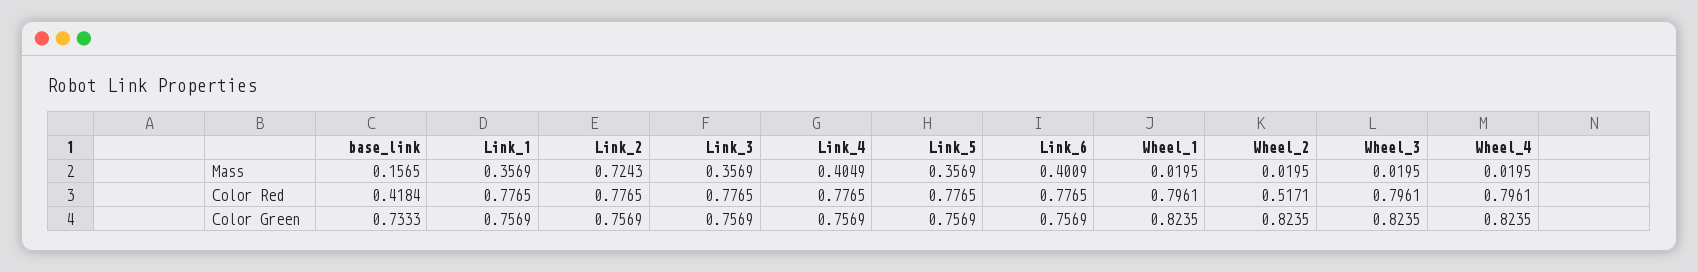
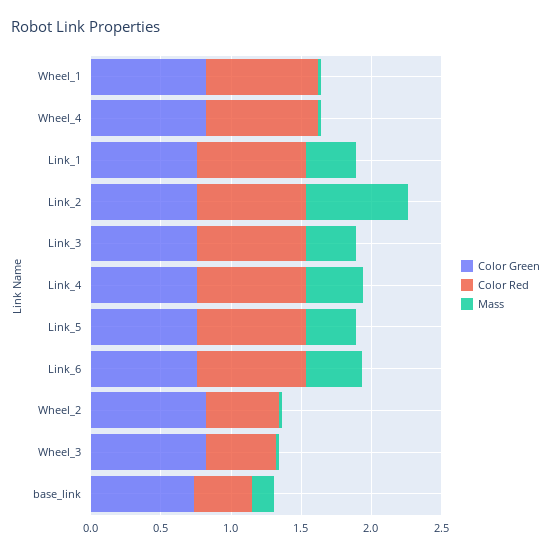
Color Red, Wheel_3: 0.7961 -> 0.5

